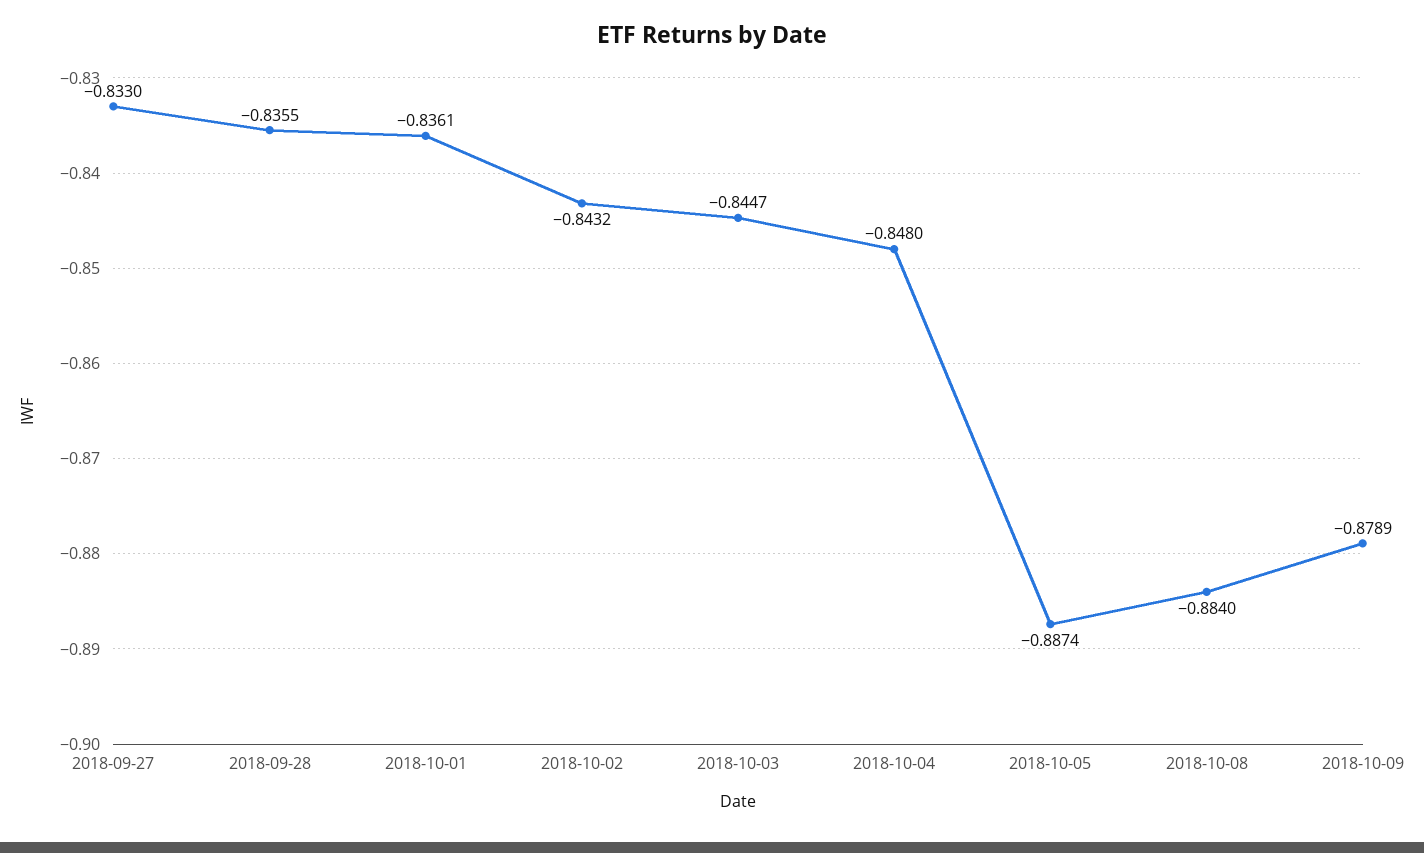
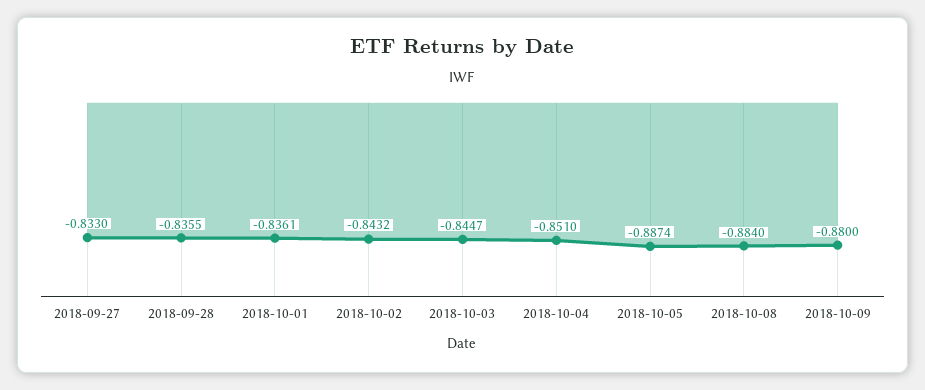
2018-10-04: -0.848 -> -0.851
2018-10-09: -0.8789 -> -0.88

